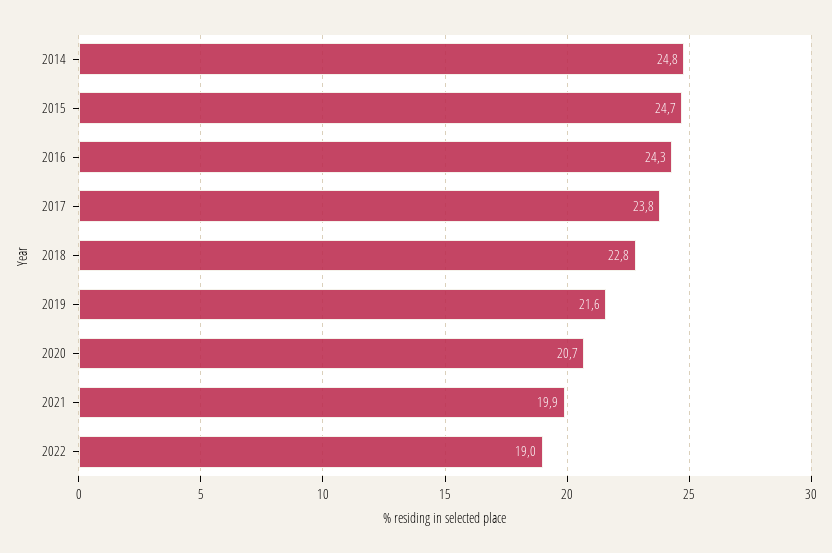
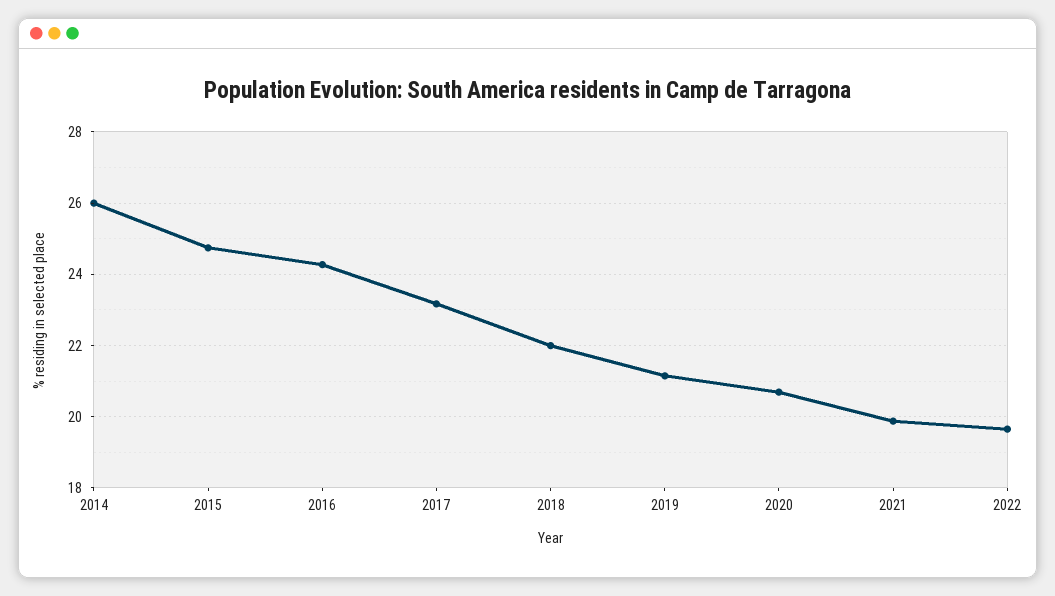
2014: 24.8 -> 26
2017: 23.8 -> 23.2
2018: 22.8 -> 22
2019: 21.6 -> 21.2
2022: 19 -> 19.6

